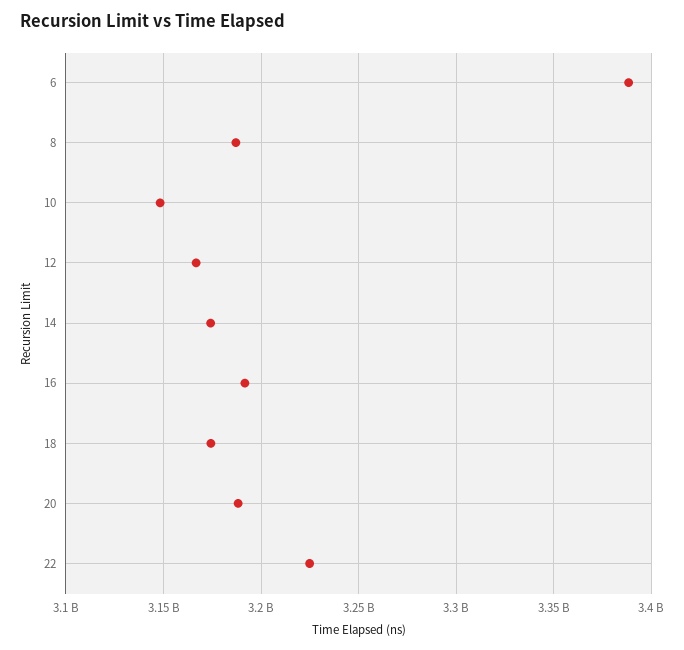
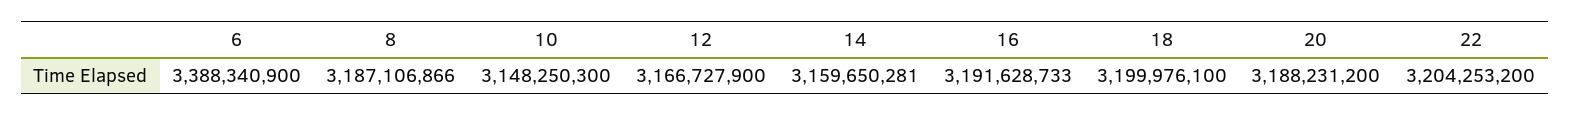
14: 3175000000 -> 3159650281
18: 3175000000 -> 3199976100
22: 3225000000 -> 3204253200

